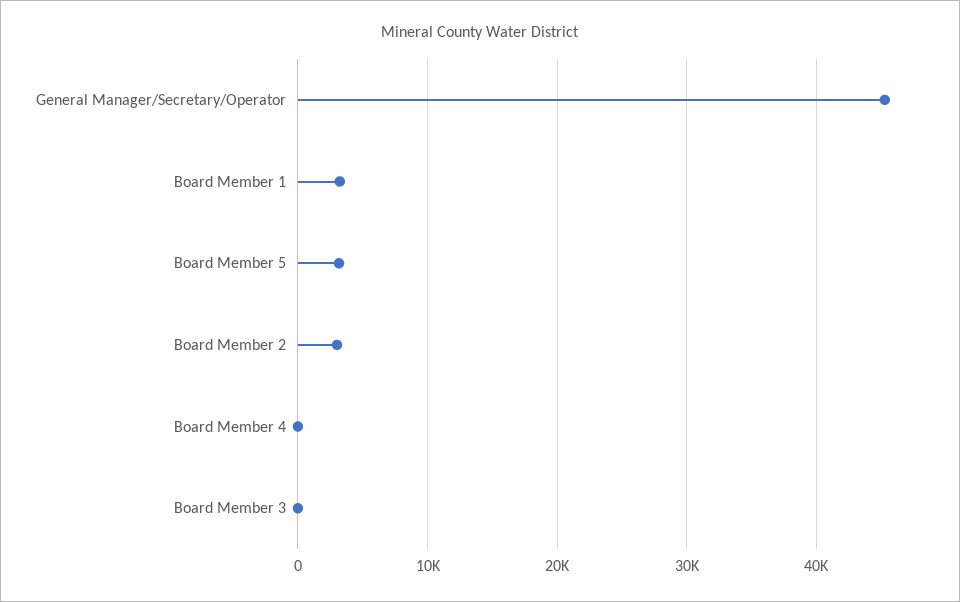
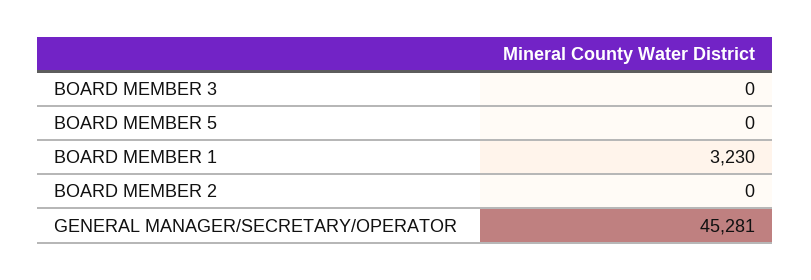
Board Member 5: 3000 -> 0
Board Member 2: 3000 -> 0
Board Member 4: 0 -> none

